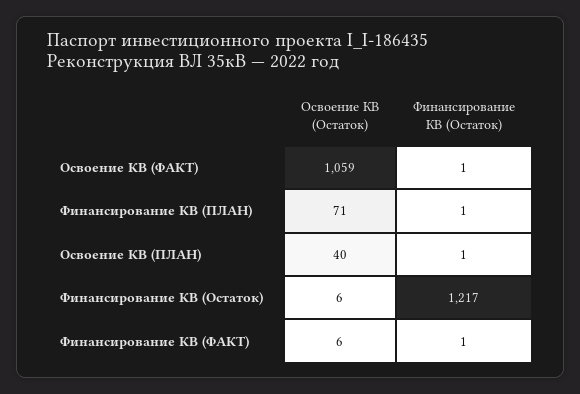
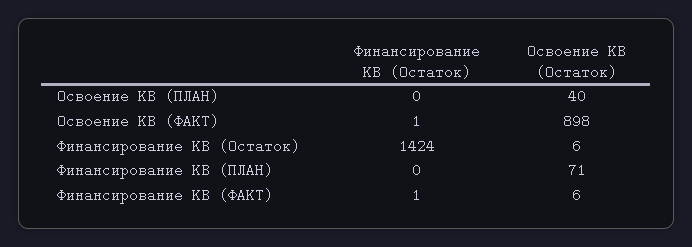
Освоение КВ (Остаток), Освоение КВ (ФАКТ): 1059 -> 898
Финансирование КВ (Остаток), Финансирование КВ (ПЛАН): 1 -> 0
Финансирование КВ (Остаток), Освоение КВ (ПЛАН): 1 -> 0
Финансирование КВ (Остаток), Финансирование КВ (Остаток): 1217 -> 1424

